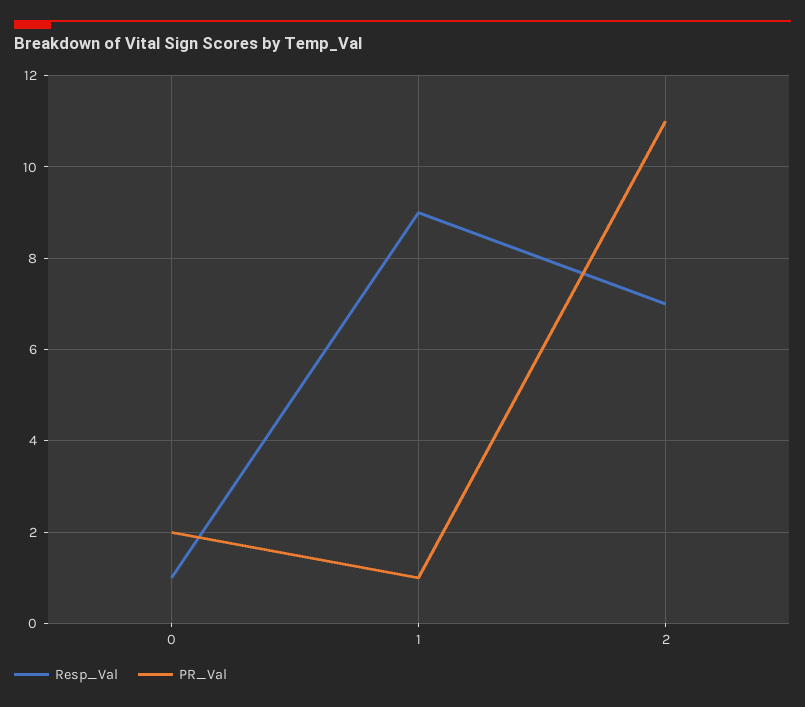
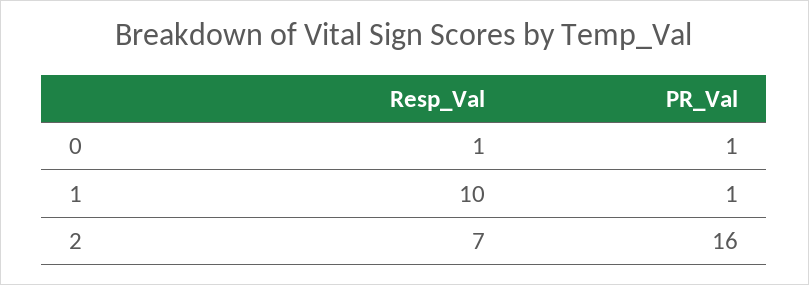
PR_Val, 0: 2 -> 1
Resp_Val, 1: 9 -> 10
PR_Val, 2: 11 -> 16

